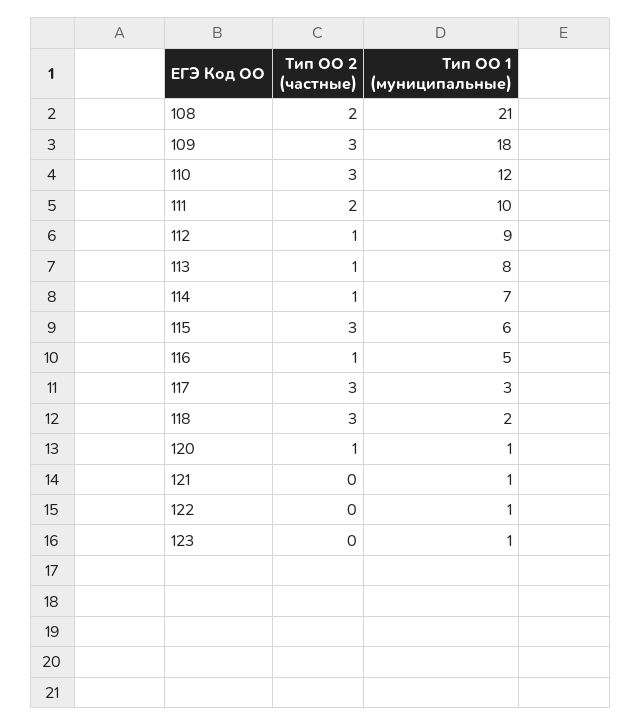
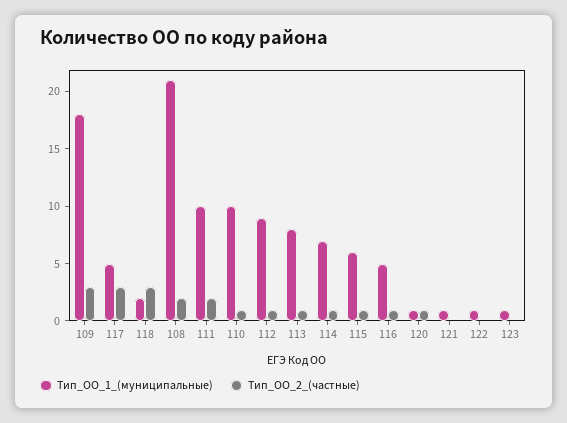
Тип ОО 2 (частные), 110: 3 -> 1
Тип ОО 1 (муниципальные), 110: 12 -> 10
Тип ОО 2 (частные), 115: 3 -> 1
Тип ОО 1 (муниципальные), 117: 3 -> 5

